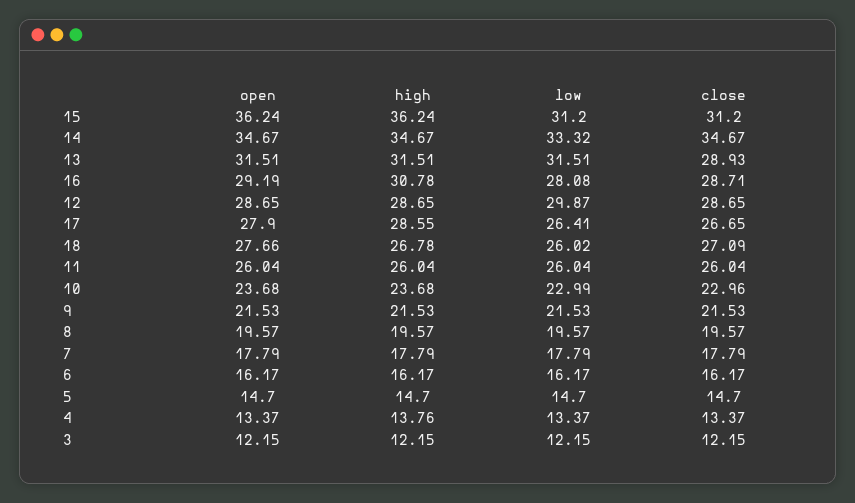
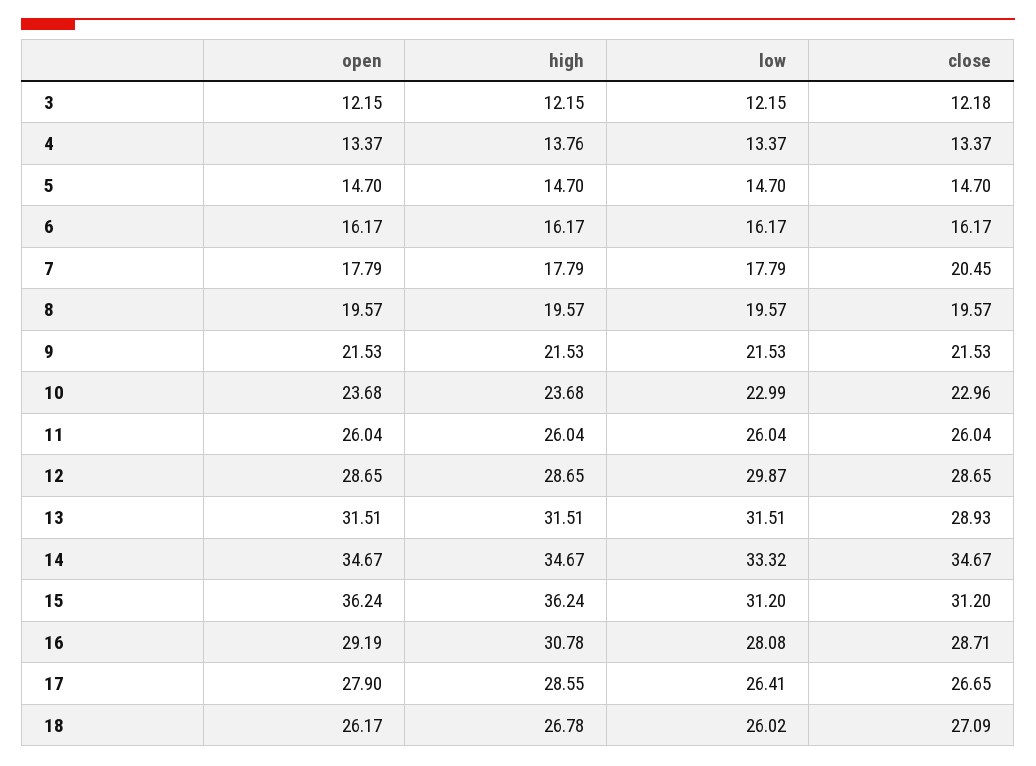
open, 18: 27.66 -> 26.17
close, 7: 17.79 -> 20.45
close, 3: 12.15 -> 12.18

